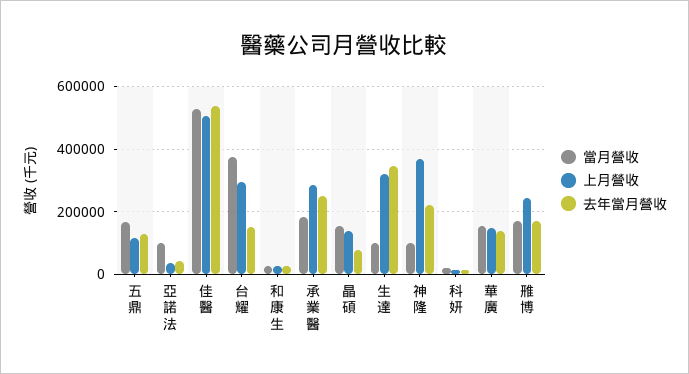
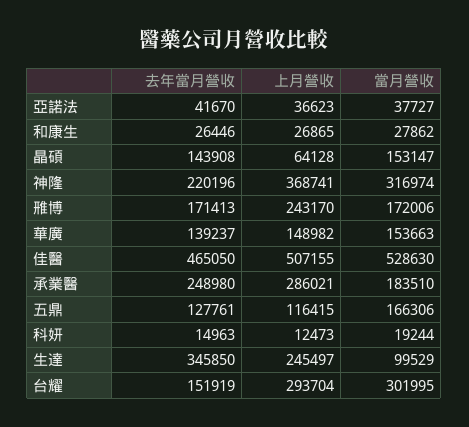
當月營收, 亞諾法: 100000 -> 37727
去年當月營收, 佳醫: 540000 -> 465050
當月營收, 台耀: 380000 -> 301995
上月營收, 晶碩: 140000 -> 64128
去年當月營收, 晶碩: 80000 -> 143908
上月營收, 生達: 320000 -> 245497
當月營收, 神隆: 100000 -> 316974

